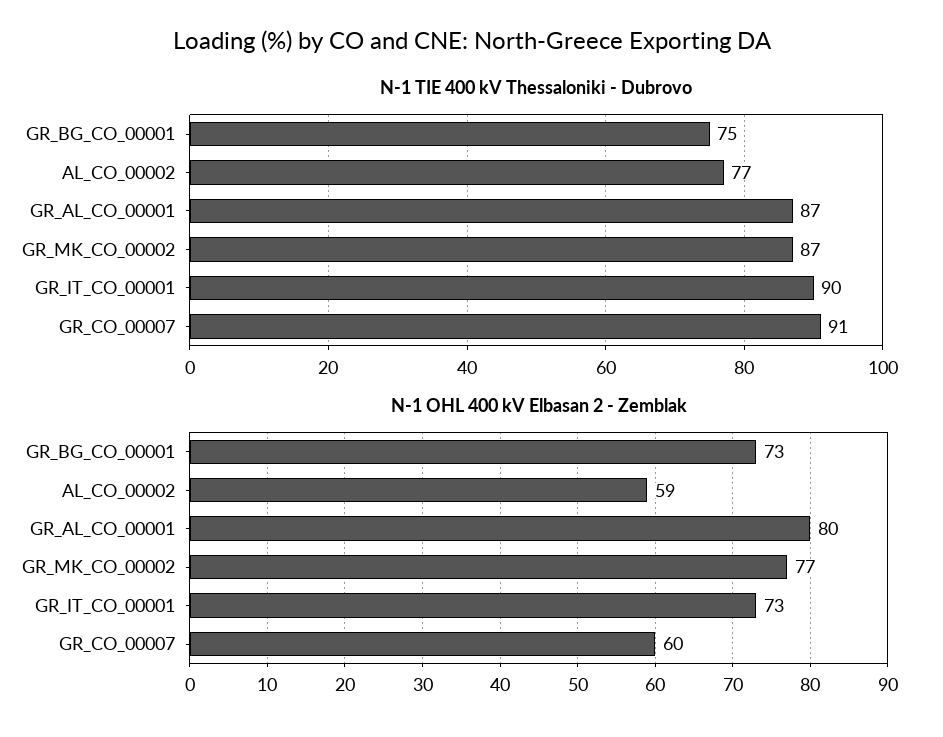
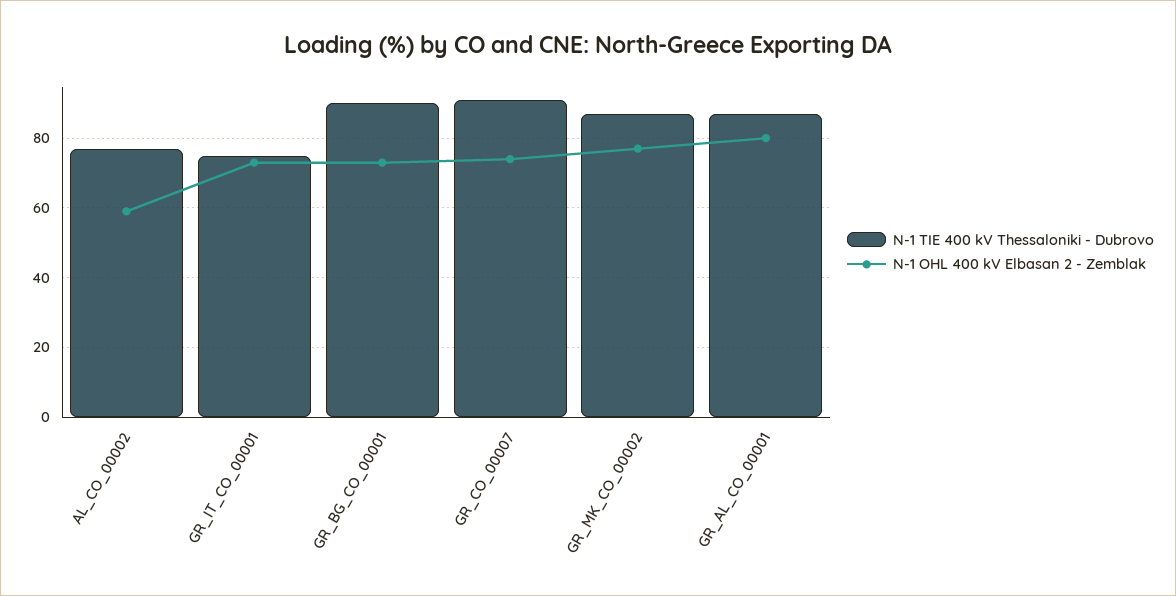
N-1 TIE 400 kV Thessaloniki - Dubrovo, GR_BG_CO_00001: 75 -> 90
N-1 TIE 400 kV Thessaloniki - Dubrovo, GR_IT_CO_00001: 90 -> 75
N-1 OHL 400 kV Elbasan 2 - Zemblak, GR_CO_00007: 60 -> 75

